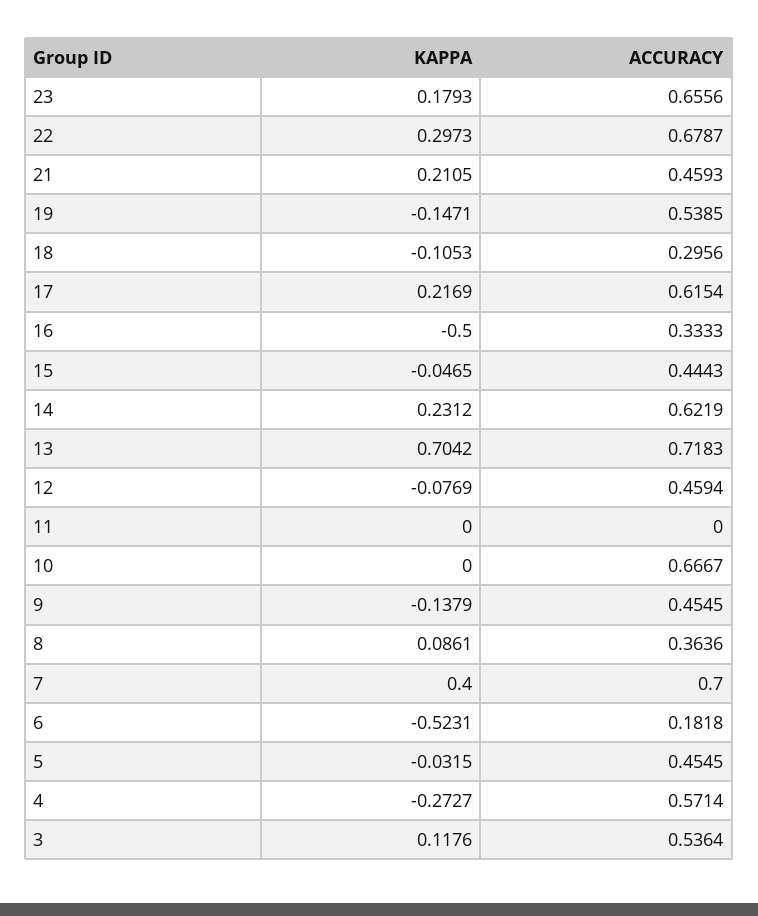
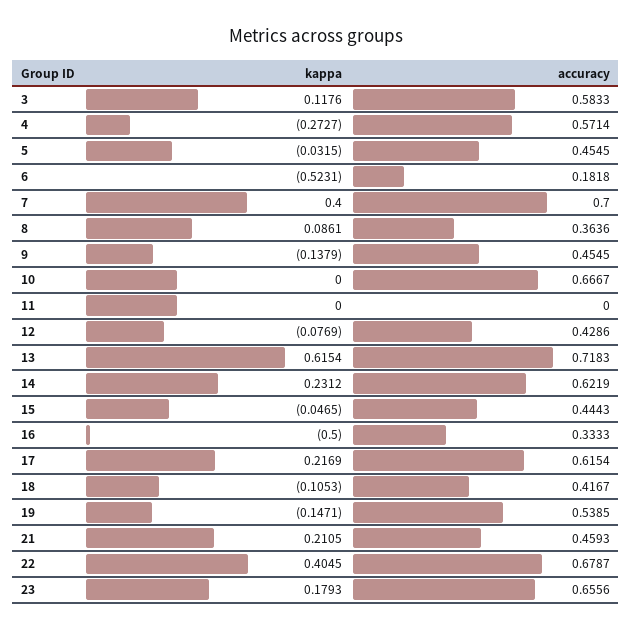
KAPPA, 22: 0.2973 -> 0.4045
ACCURACY, 18: 0.2956 -> 0.4167
KAPPA, 13: 0.7042 -> 0.6154
ACCURACY, 12: 0.4594 -> 0.4286
ACCURACY, 3: 0.5364 -> 0.5833

